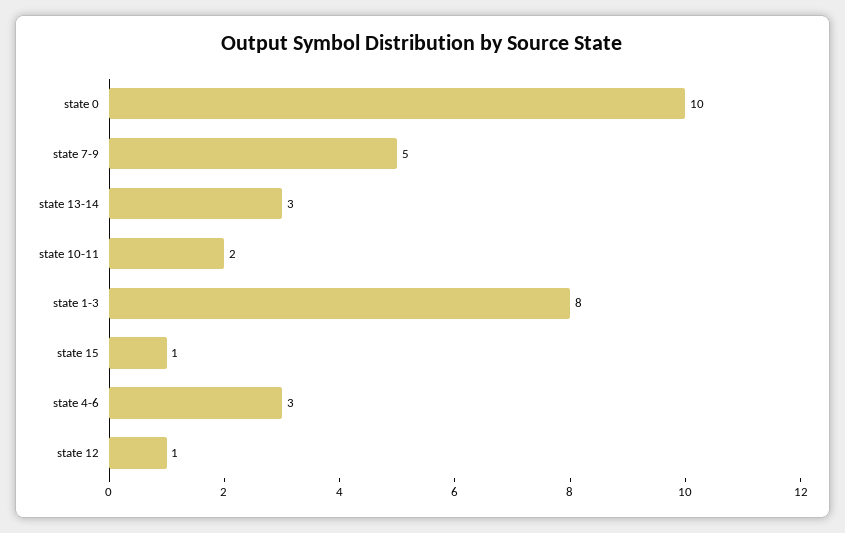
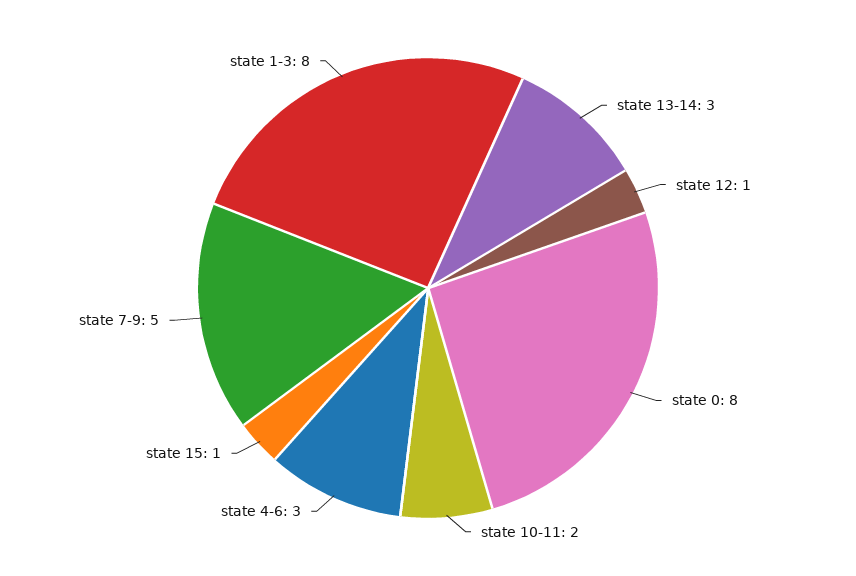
state 0: 10 -> 8

